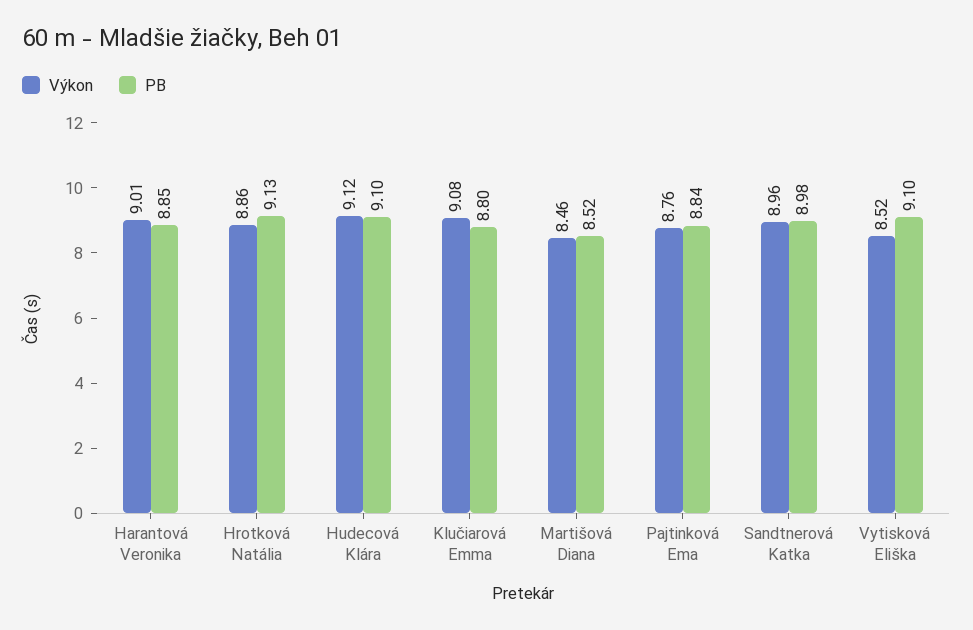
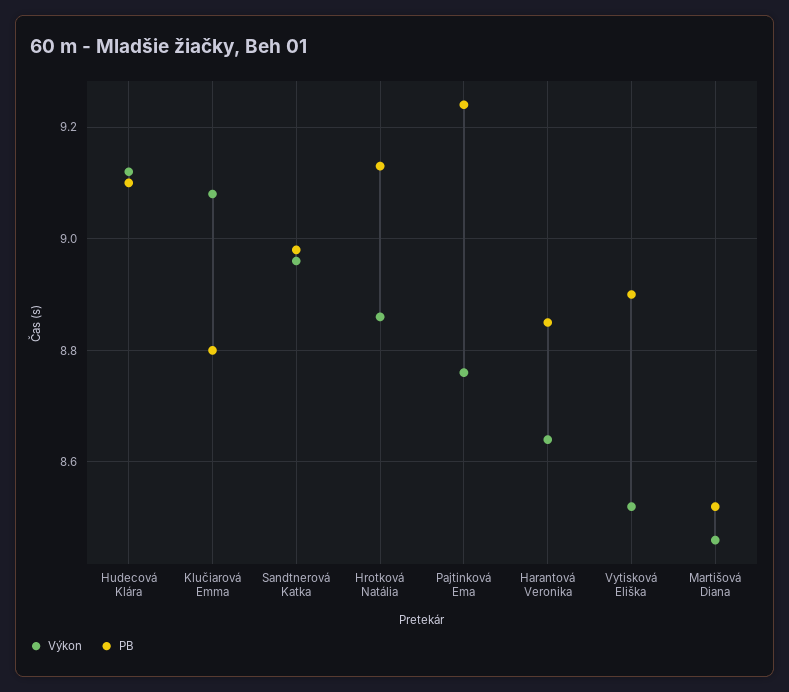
Výkon, Harantová Veronika: 9.01 -> 8.65
PB, Pajtinková Ema: 8.84 -> 9.25
PB, Vytisková Eliška: 9.1 -> 8.9

